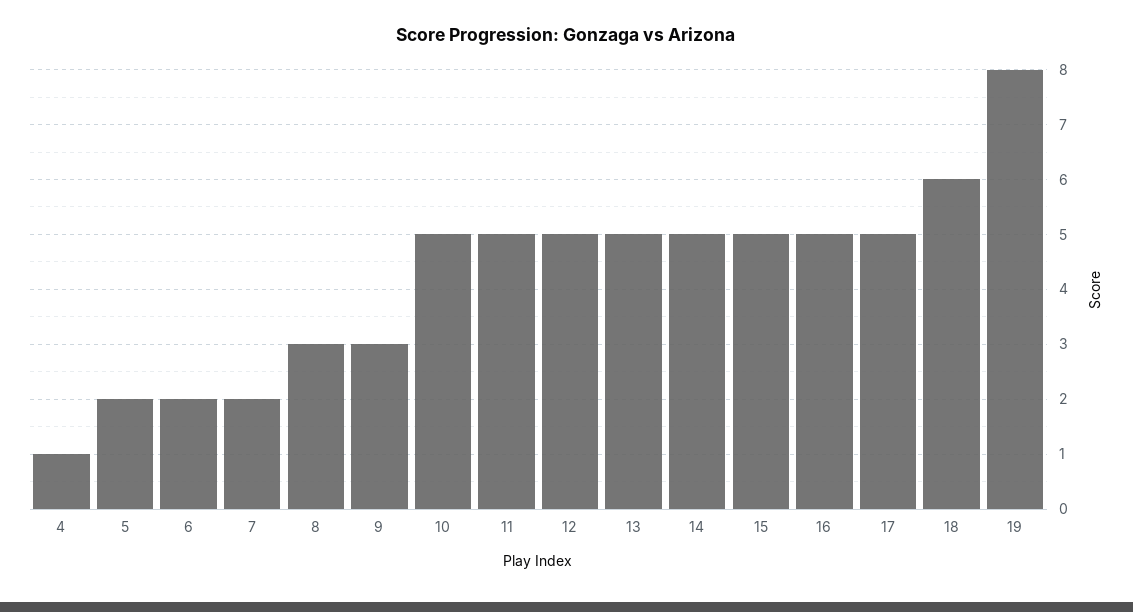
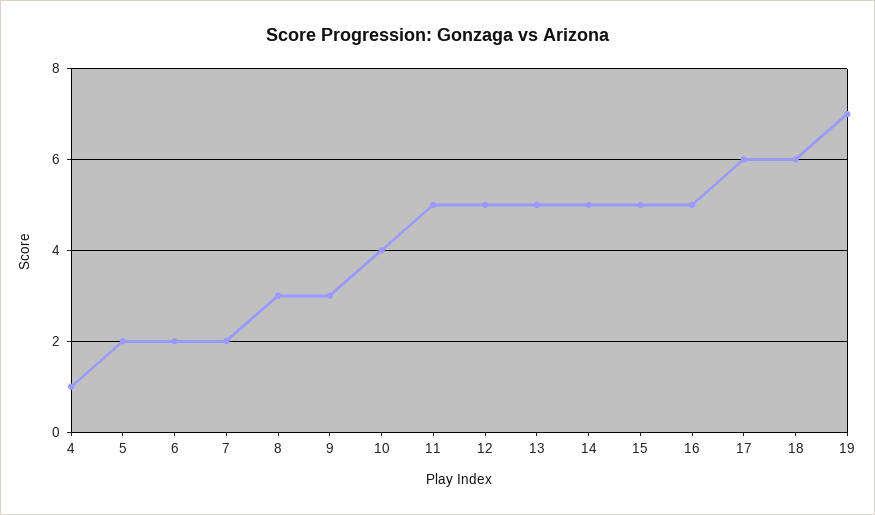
10: 5 -> 4
17: 5 -> 6
19: 8 -> 7

